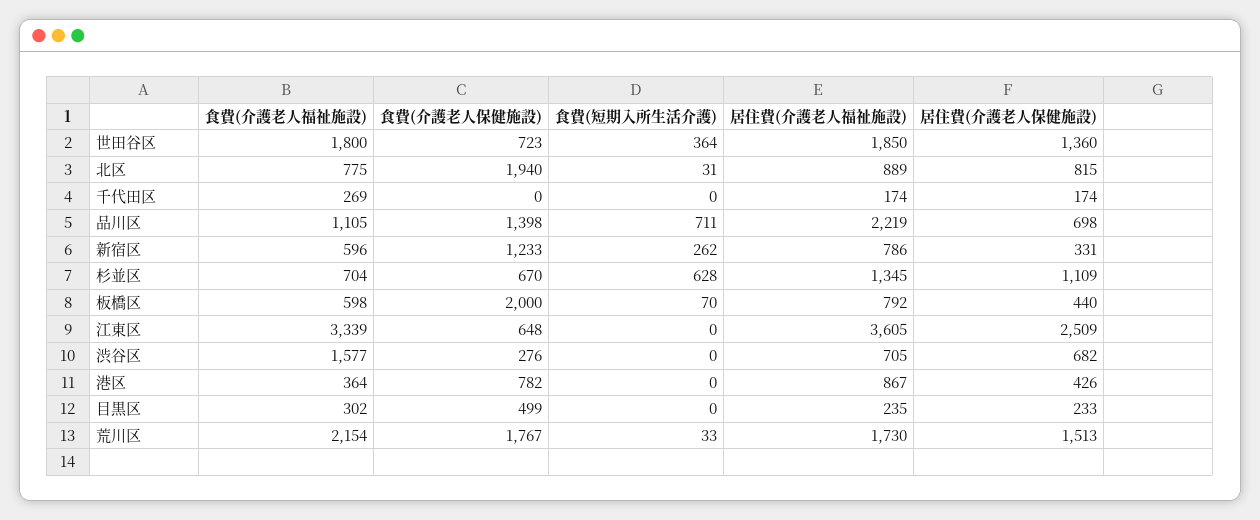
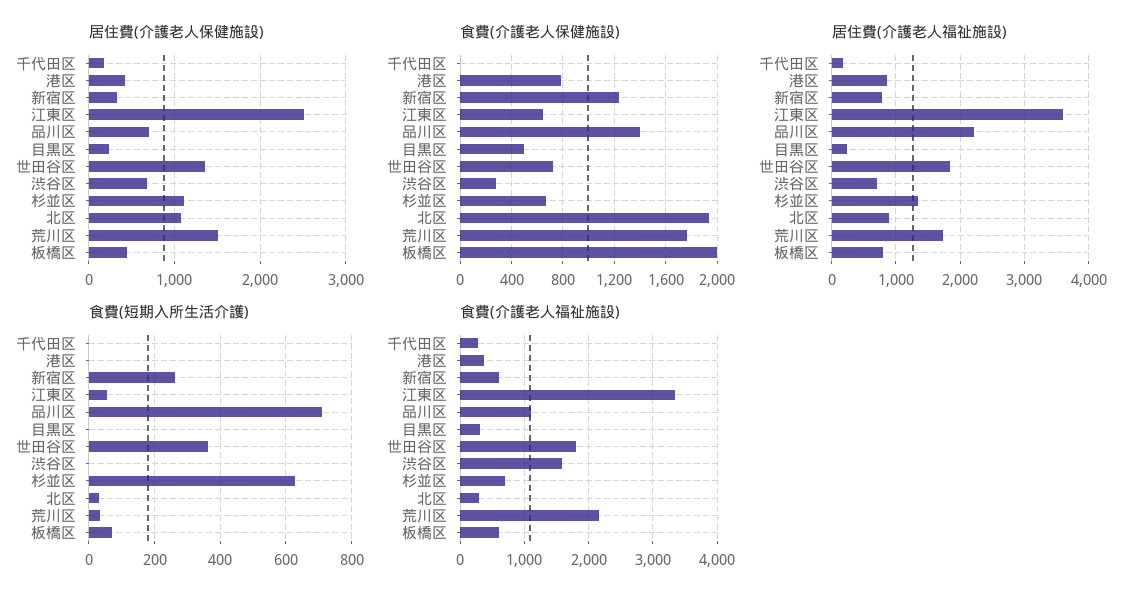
食費(介護老人福祉施設), 北区: 775 -> 300
居住費(介護老人保健施設), 北区: 815 -> 1100
食費(短期入所生活介護), 江東区: 0 -> 60

